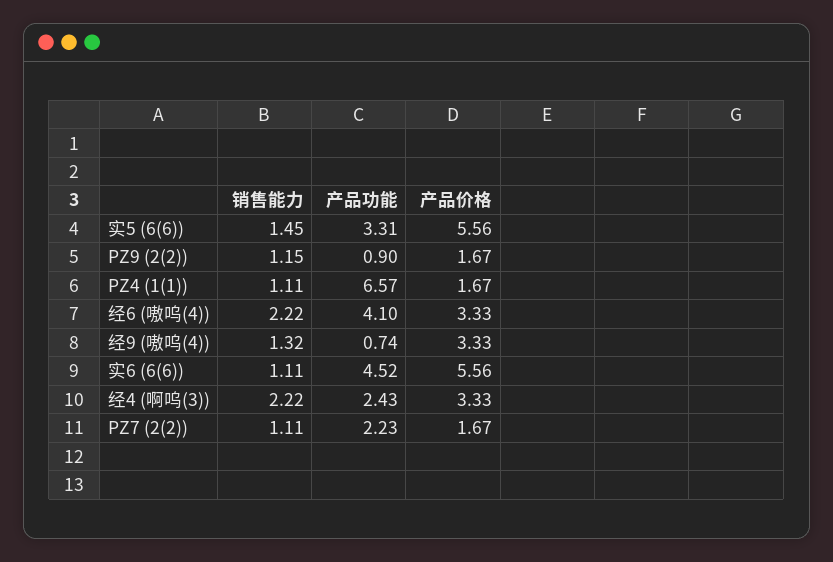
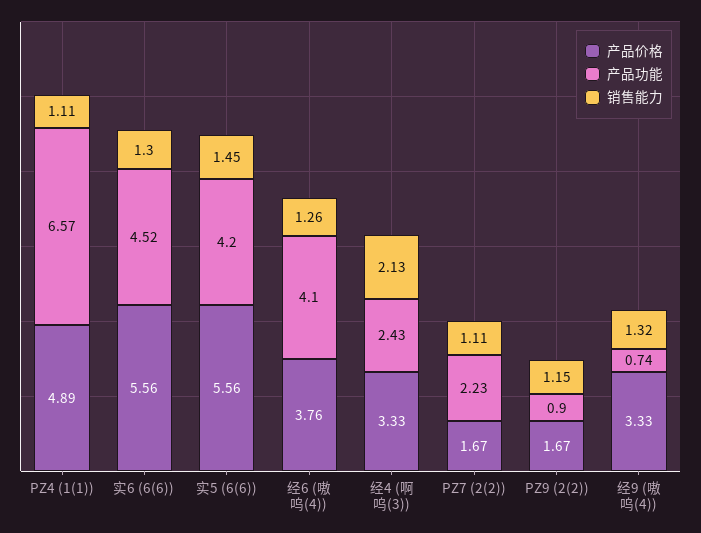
产品功能, 实5 (6(6)): 3.31 -> 4.2
产品价格, PZ4 (1(1)): 1.67 -> 4.89
销售能力, 经6 (嗷呜(4)): 2.22 -> 1.26
产品价格, 经6 (嗷呜(4)): 3.33 -> 3.76
销售能力, 实6 (6(6)): 1.11 -> 1.3
销售能力, 经4 (啊呜(3)): 2.22 -> 2.13

